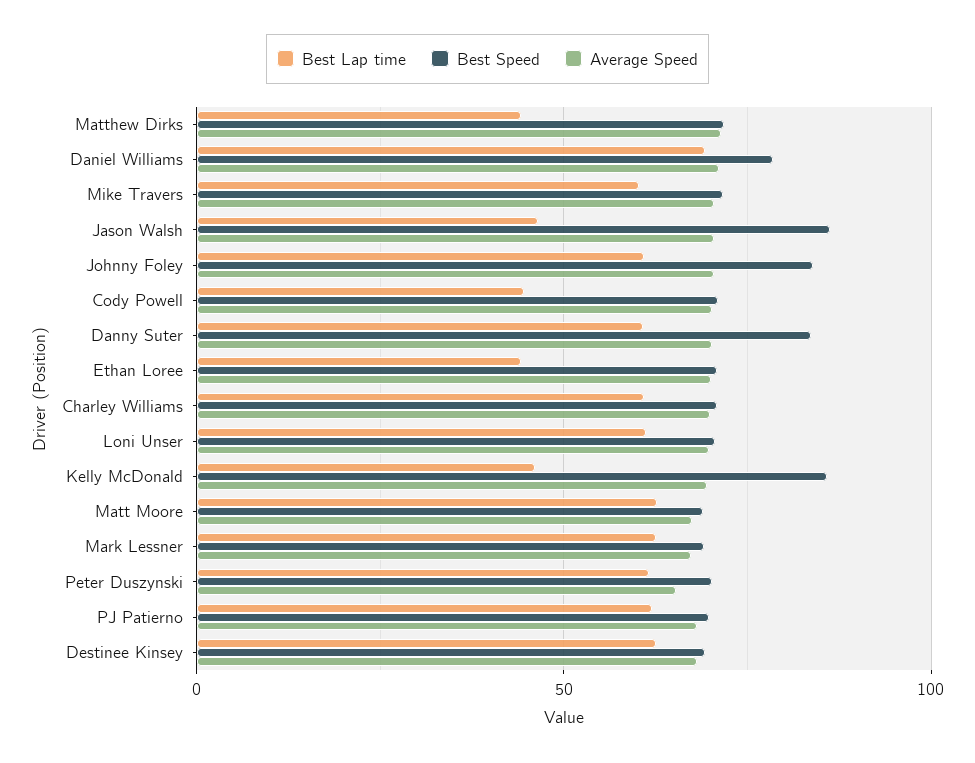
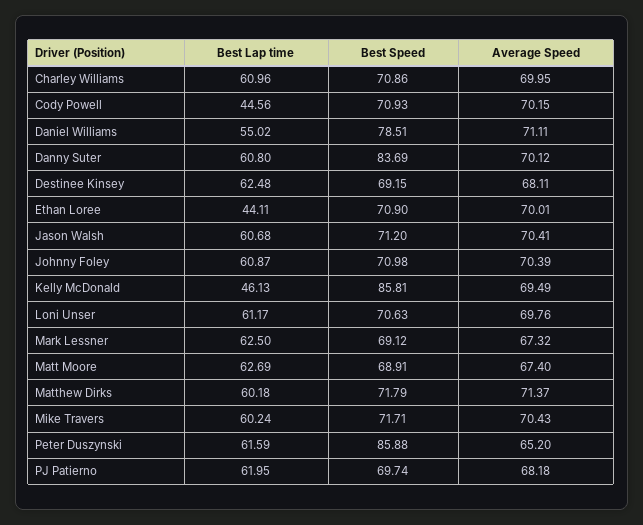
Best Lap time, Matthew Dirks: 45 -> 60.18
Best Lap time, Daniel Williams: 70 -> 55.02
Best Lap time, Jason Walsh: 45 -> 60.68
Best Speed, Jason Walsh: 85 -> 71.2
Best Speed, Johnny Foley: 85 -> 70.98
Best Speed, Peter Duszynski: 70 -> 85.88

